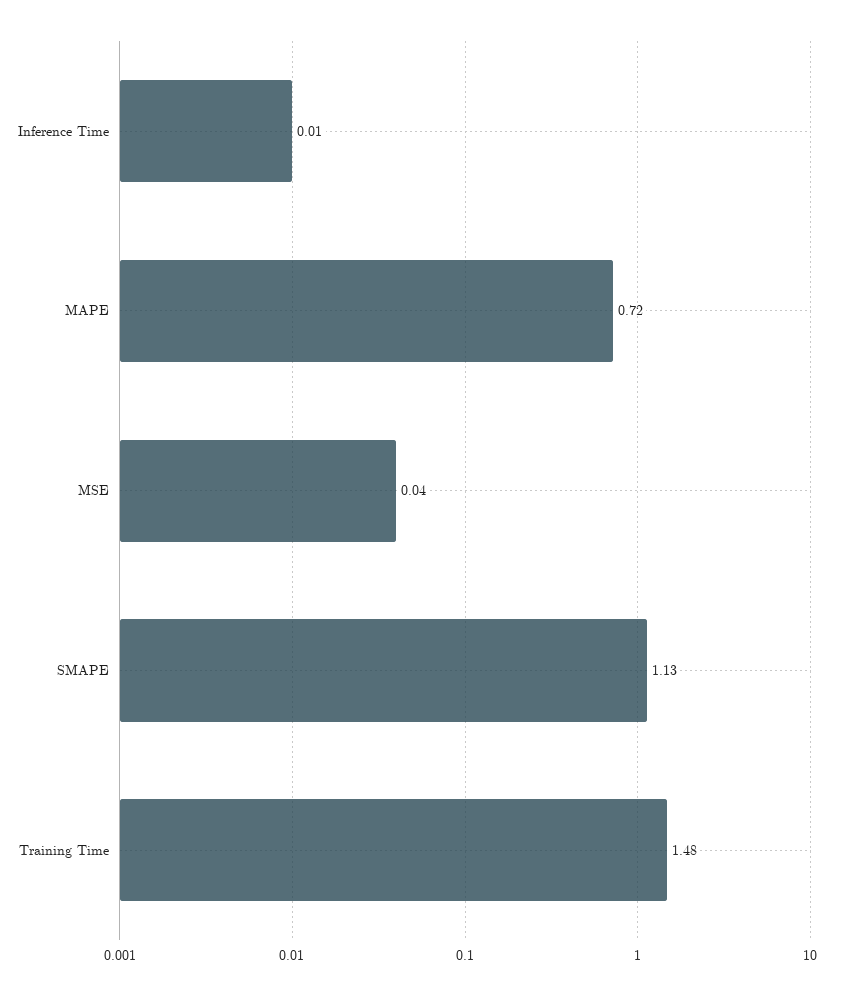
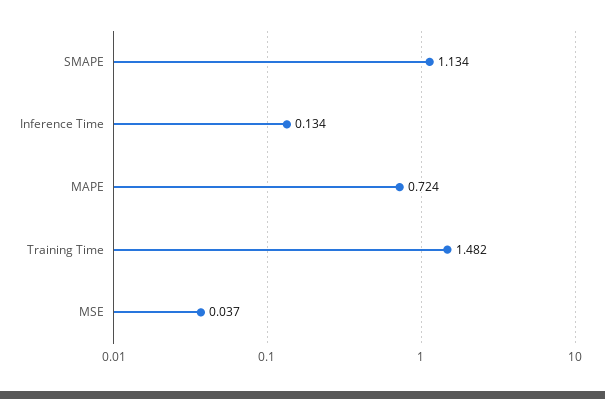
Inference Time: 0.01 -> 0.134

